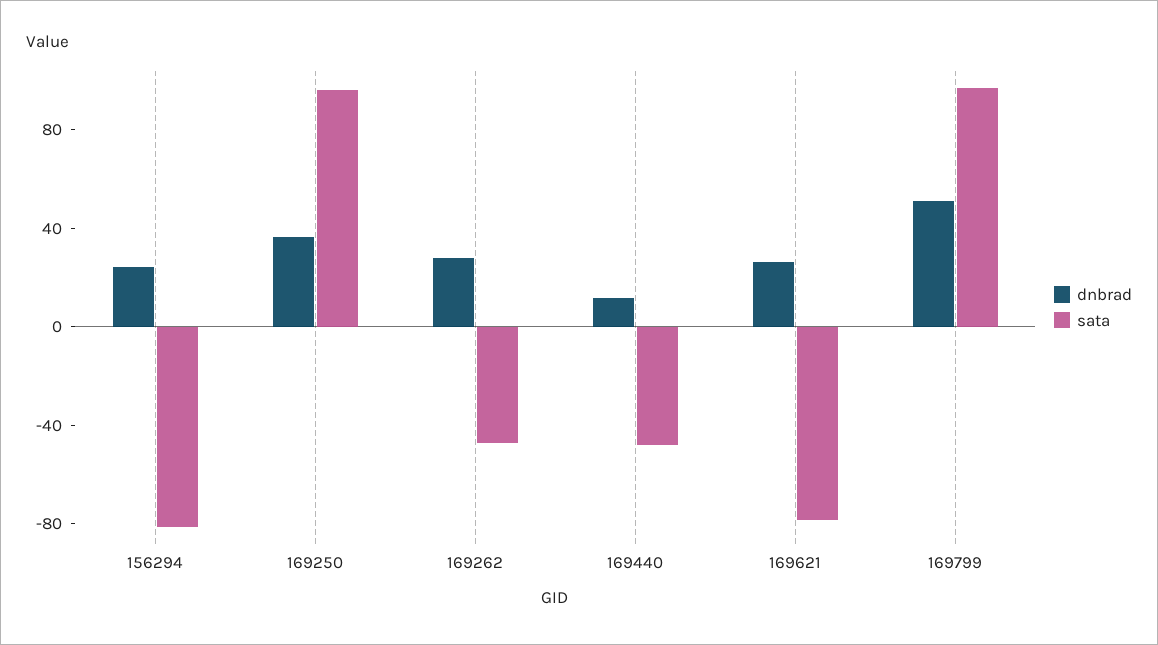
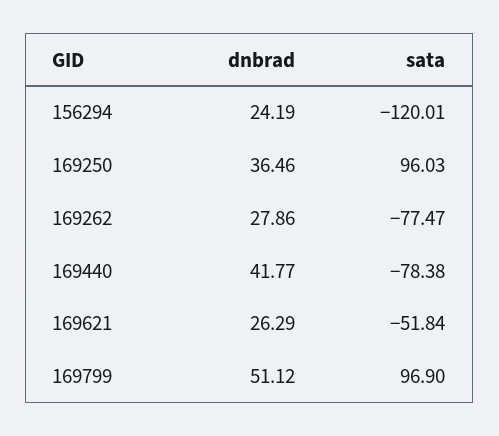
sata, 156294: -80 -> -120.01
sata, 169262: -50 -> -77.47
dnbrad, 169440: 10 -> 41.77
sata, 169440: -50 -> -78.38
sata, 169621: -80 -> -51.84

